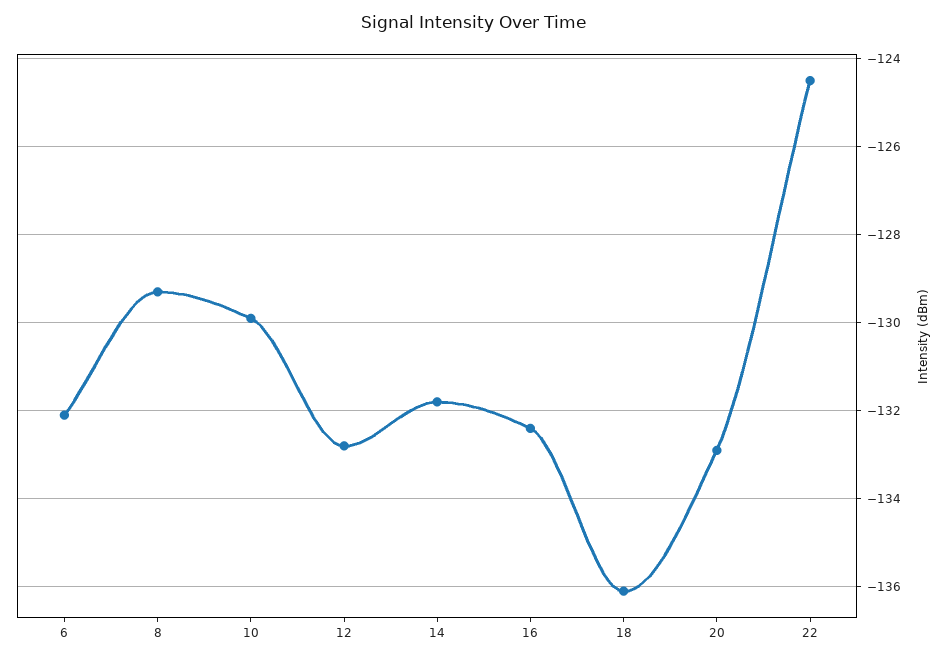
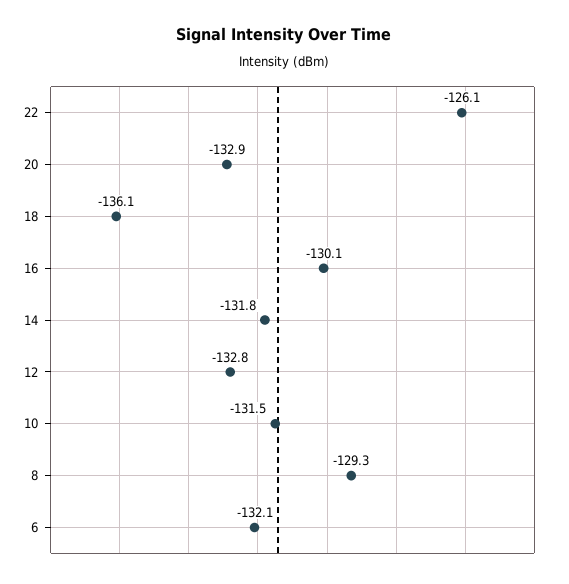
10: -130 -> -131.5
16: -132.5 -> -130.1
22: -124.5 -> -126.1

